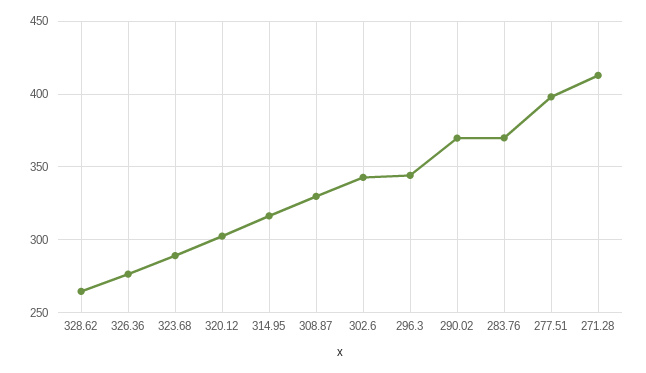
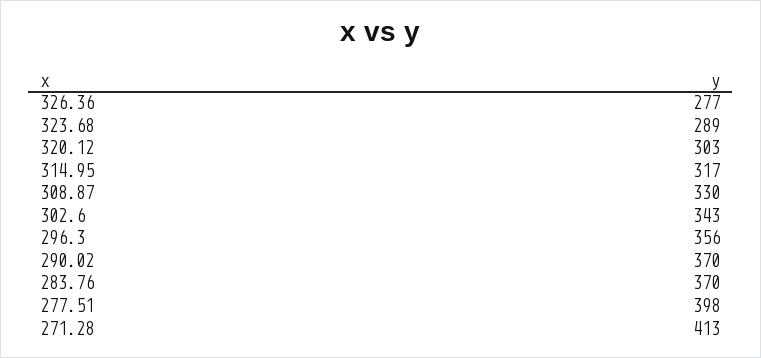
328.62: 265 -> none
296.3: 345 -> 356

